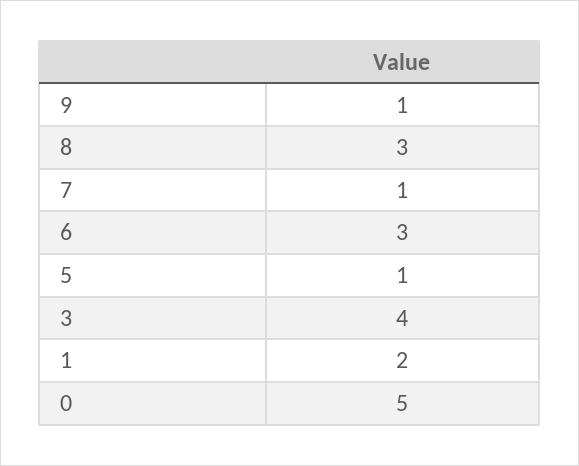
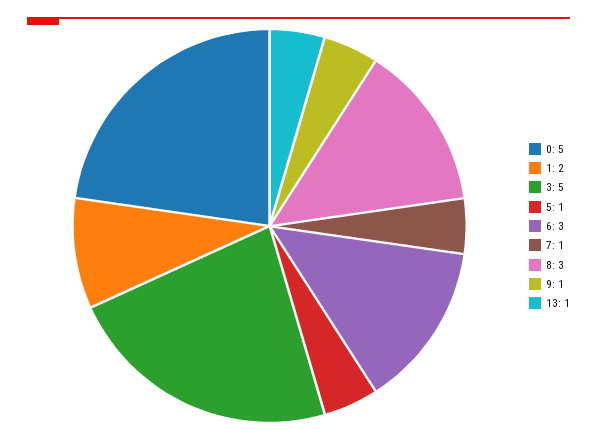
3: 4 -> 5
13: none -> 1

